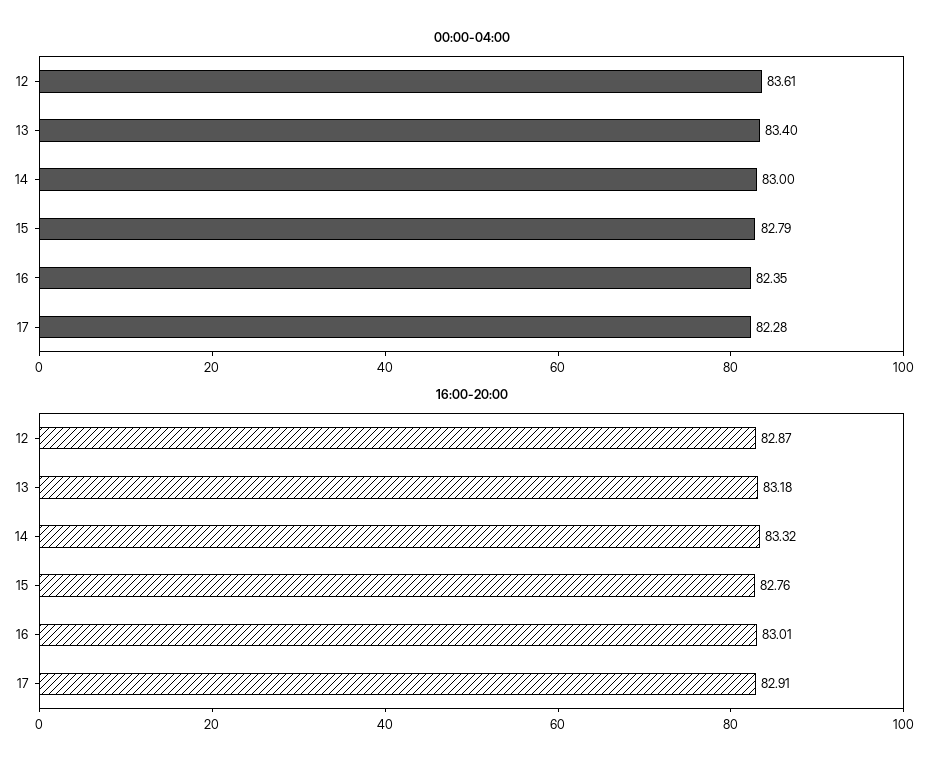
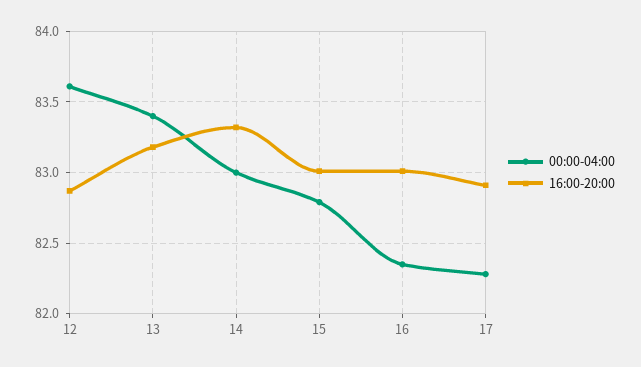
16:00-20:00, 15: 82.76 -> 83

